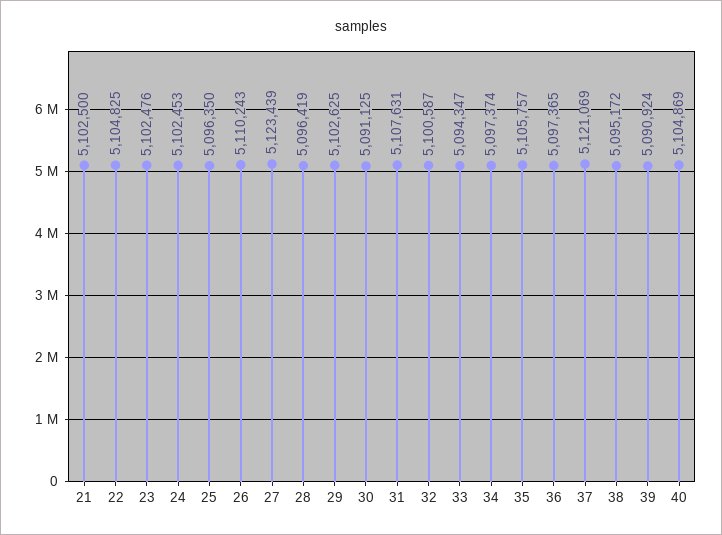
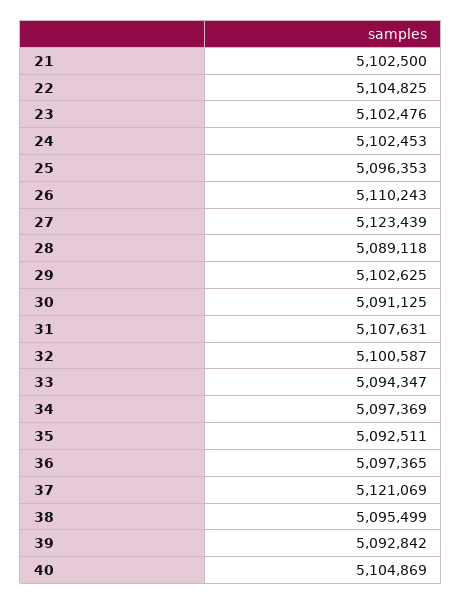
25: 5096350 -> 5096353
28: 5096419 -> 5089118
34: 5097374 -> 5097369
35: 5105757 -> 5092511
38: 5095172 -> 5095499
39: 5090924 -> 5092842

